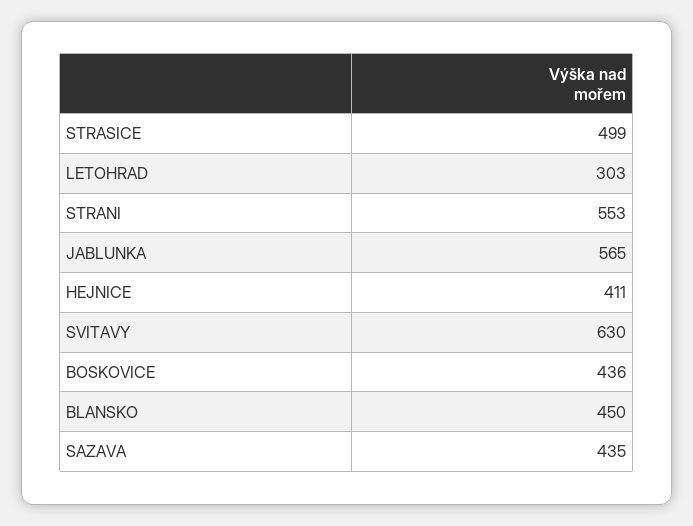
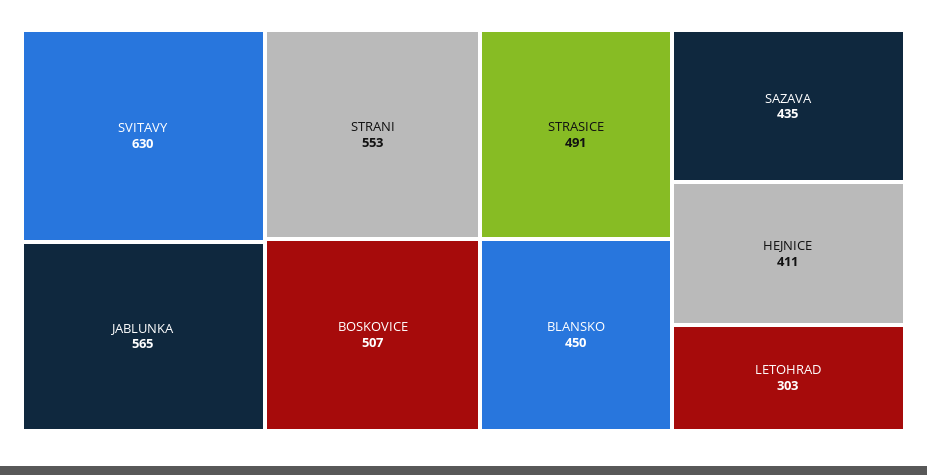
STRASICE: 499 -> 491
BOSKOVICE: 436 -> 507

